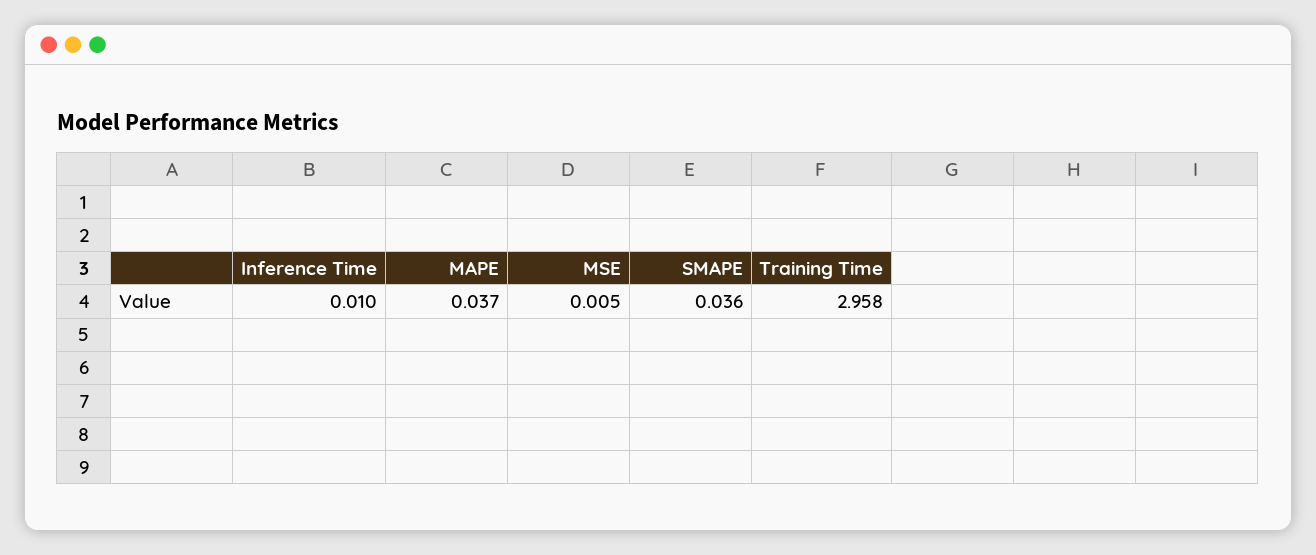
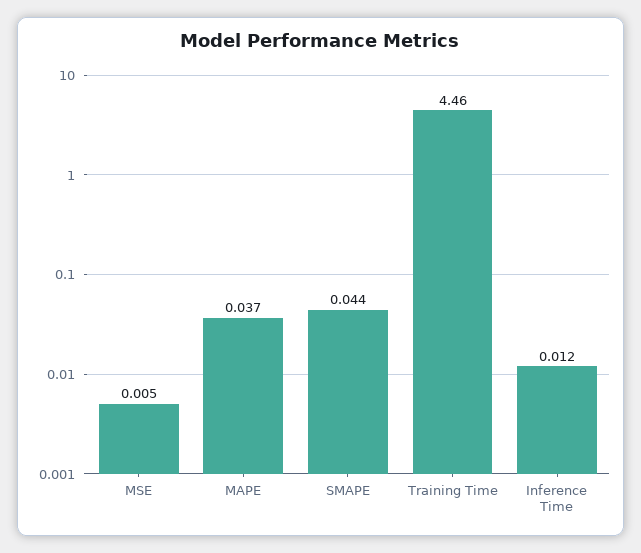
Inference Time: 0.01 -> 0.012
SMAPE: 0.036 -> 0.044
Training Time: 2.958 -> 4.46

